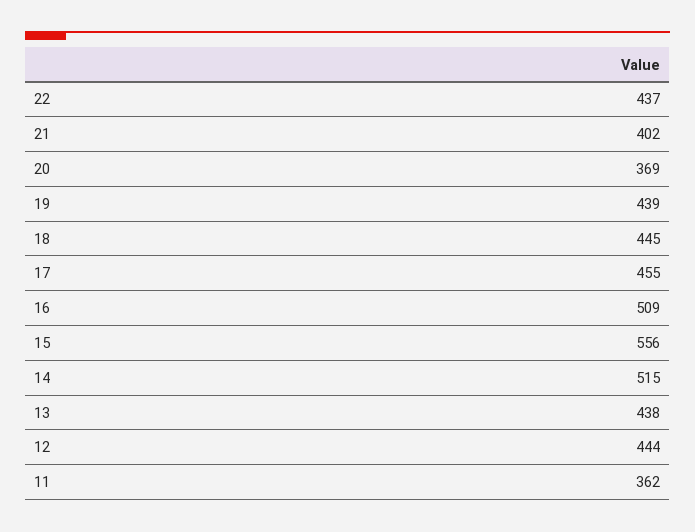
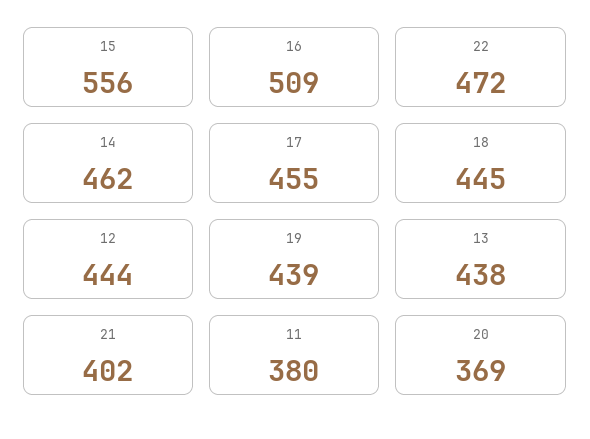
22: 437 -> 472
14: 515 -> 462
11: 362 -> 380

